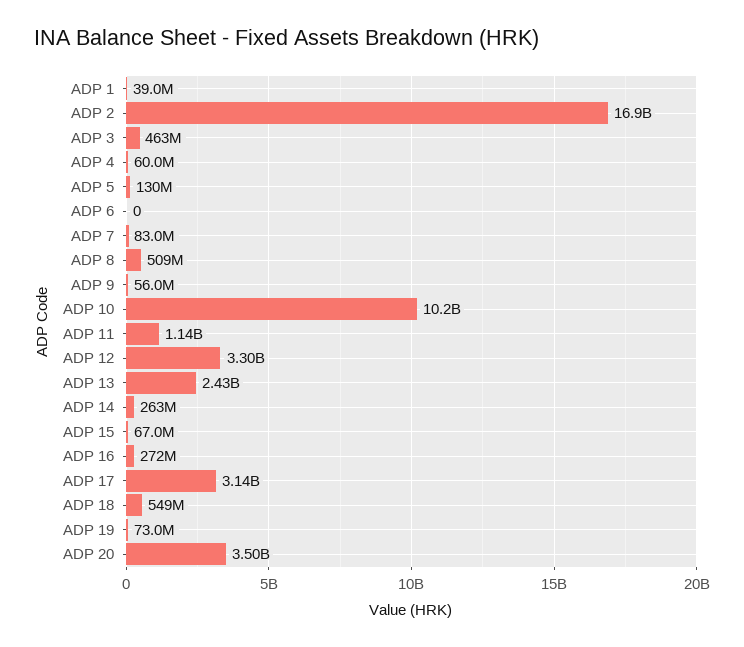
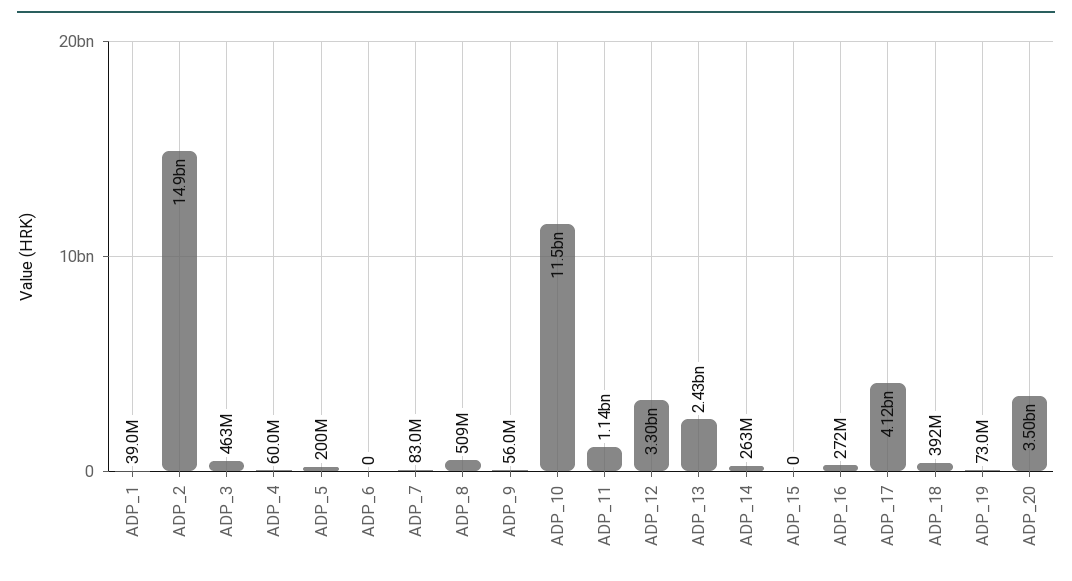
ADP 2: 16900000000 -> 14900000000
ADP 5: 130000000 -> 200000000
ADP 10: 10200000000 -> 11500000000
ADP 15: 67000000 -> 0
ADP 17: 3140000000 -> 4120000000
ADP 18: 549000000 -> 392000000

